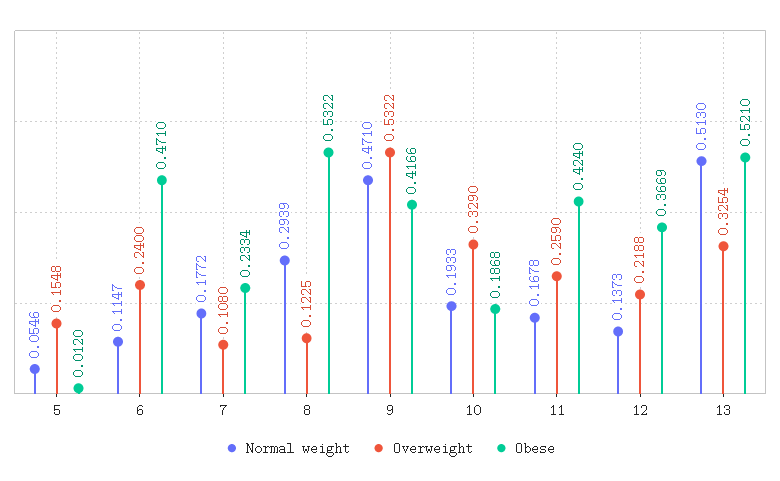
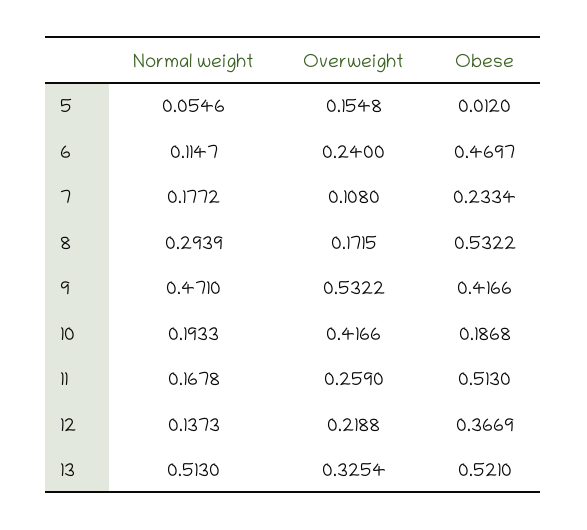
Obese, 6: 0.471 -> 0.4697
Overweight, 8: 0.1225 -> 0.1715
Overweight, 10: 0.329 -> 0.4166
Obese, 11: 0.424 -> 0.513

